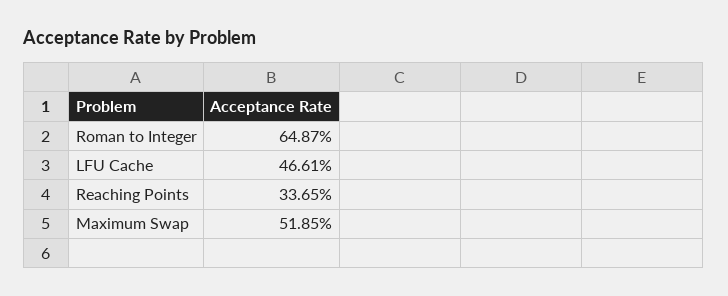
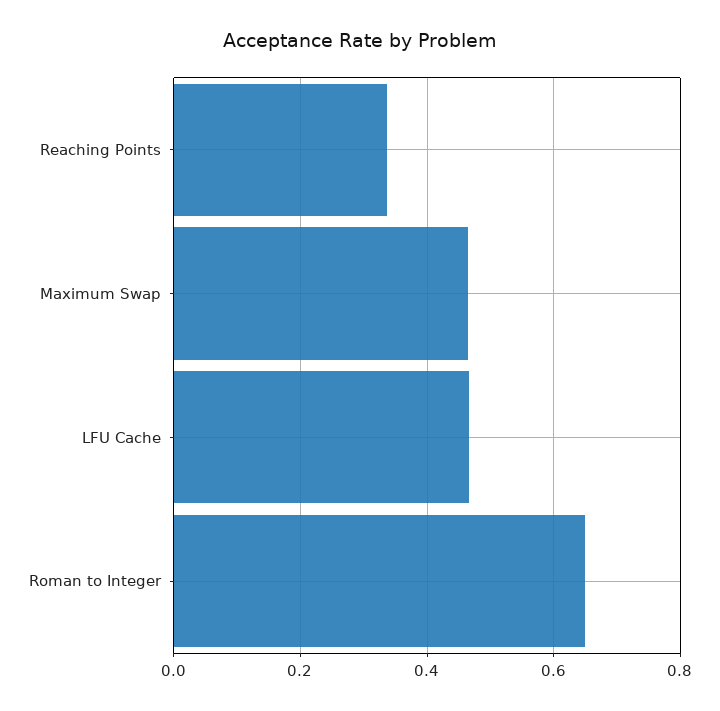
Maximum Swap: 0.5185 -> 0.46

